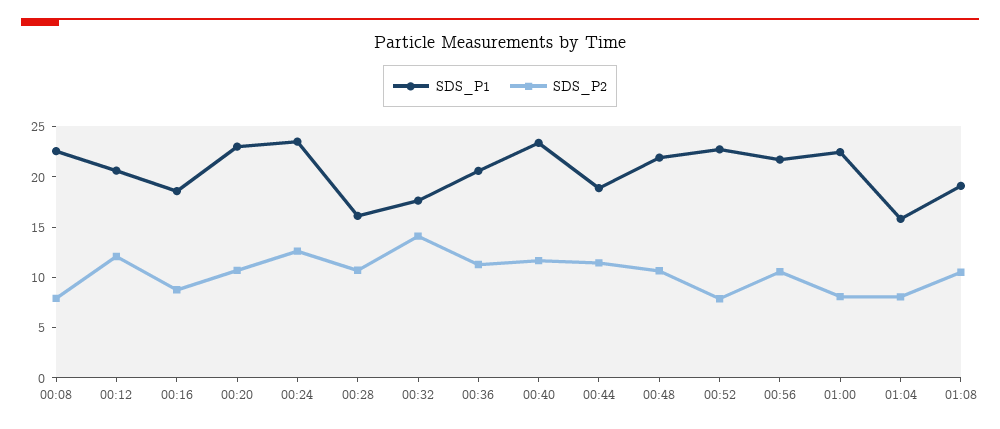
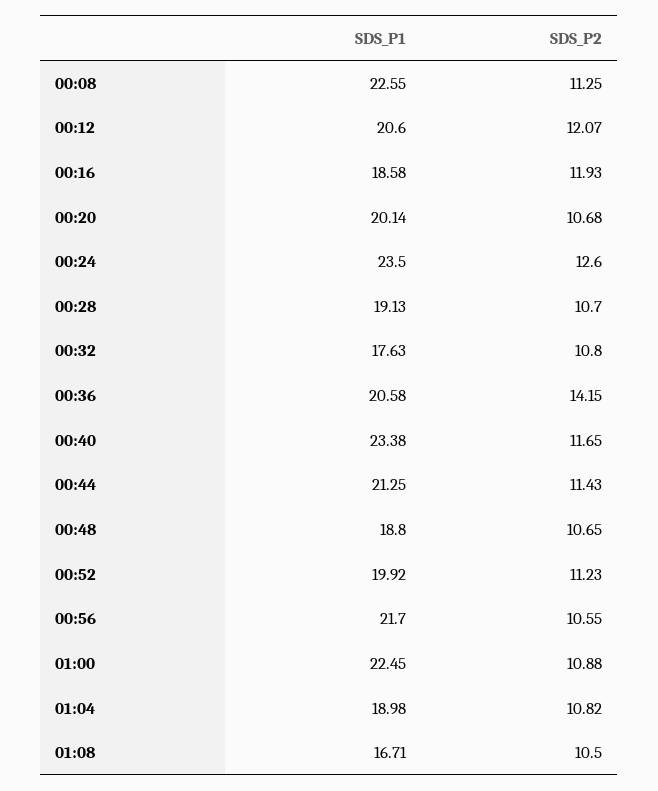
SDS_P2, 00:08: 8 -> 11.25
SDS_P2, 00:16: 9 -> 11.93
SDS_P1, 00:20: 23 -> 20.14
SDS_P1, 00:28: 16 -> 19.13
SDS_P2, 00:32: 14 -> 10.8
SDS_P2, 00:36: 11 -> 14.15
SDS_P1, 00:44: 19 -> 21.25
SDS_P1, 00:48: 22 -> 18.8
SDS_P1, 00:52: 23 -> 19.92
SDS_P2, 00:52: 8 -> 11.23
SDS_P2, 01:00: 8 -> 10.88
SDS_P1, 01:04: 16 -> 18.98
SDS_P2, 01:04: 8 -> 10.82
SDS_P1, 01:08: 19 -> 16.71

